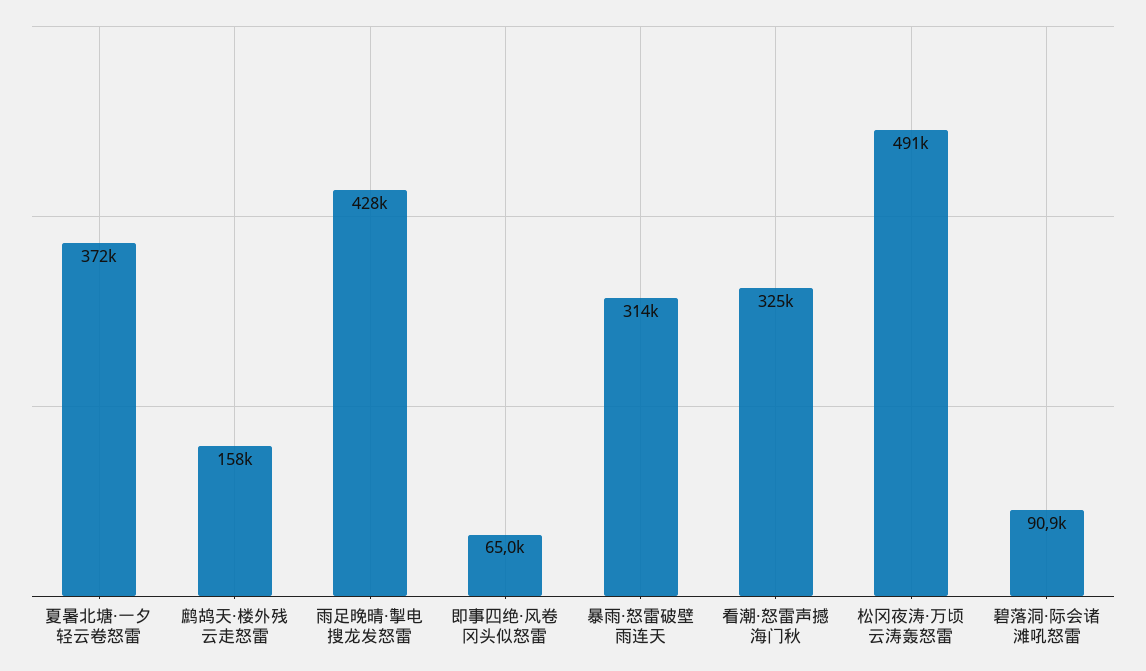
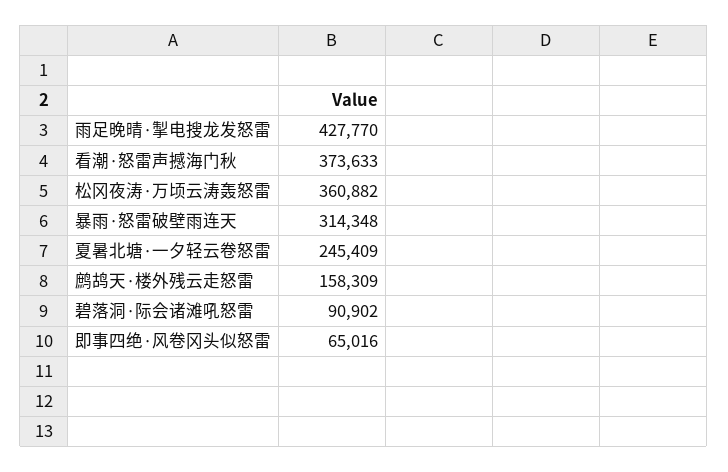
夏暑北塘·一夕轻云卷怒雷: 372000 -> 245409
看潮·怒雷声撼海门秋: 325000 -> 373633
松冈夜涛·万顷云涛轰怒雷: 491000 -> 360882

